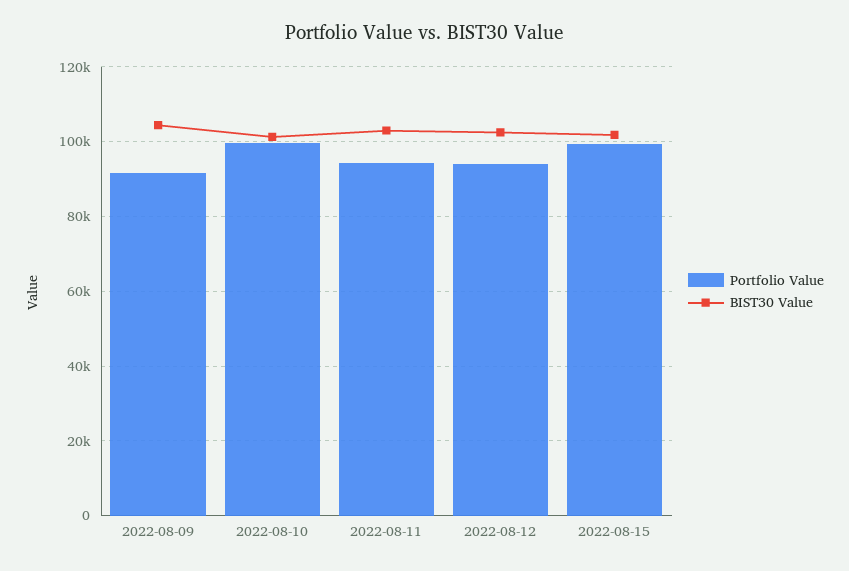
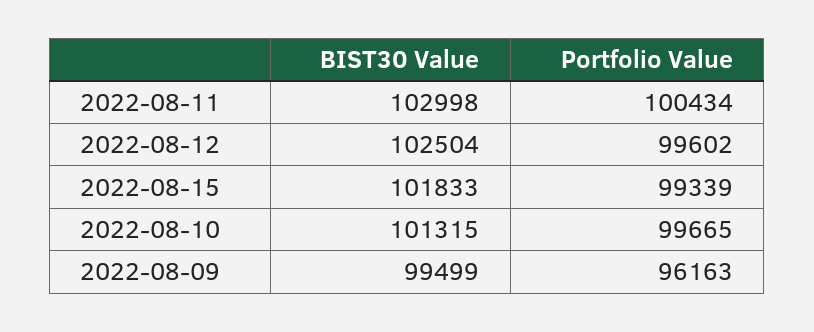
Portfolio Value, 2022-08-09: 92000 -> 96163
BIST30 Value, 2022-08-09: 104000 -> 99499
Portfolio Value, 2022-08-11: 94000 -> 100434
Portfolio Value, 2022-08-12: 94000 -> 99602

